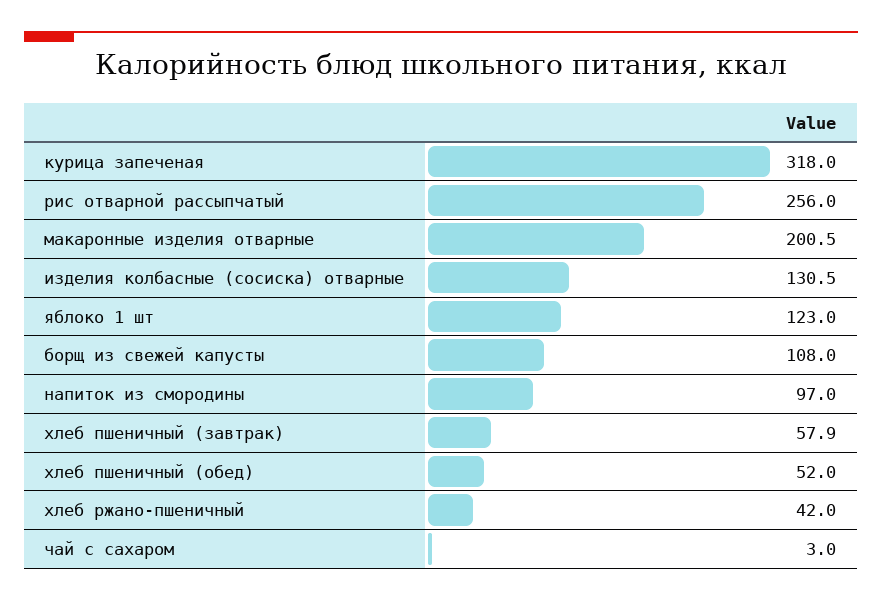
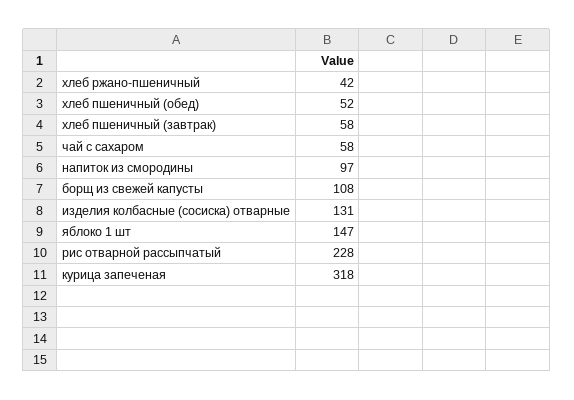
рис отварной рассыпчатый: 256 -> 228
макаронные изделия отварные: 200.5 -> none
яблоко 1 шт: 123 -> 147
чай с сахаром: 3 -> 58

